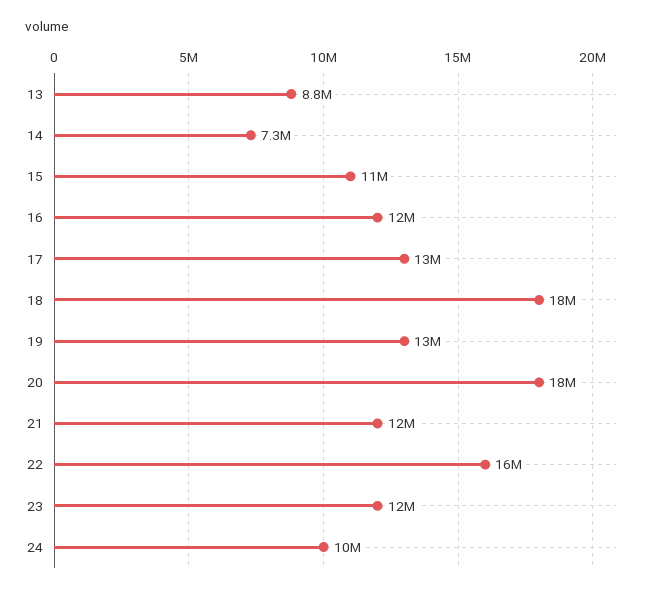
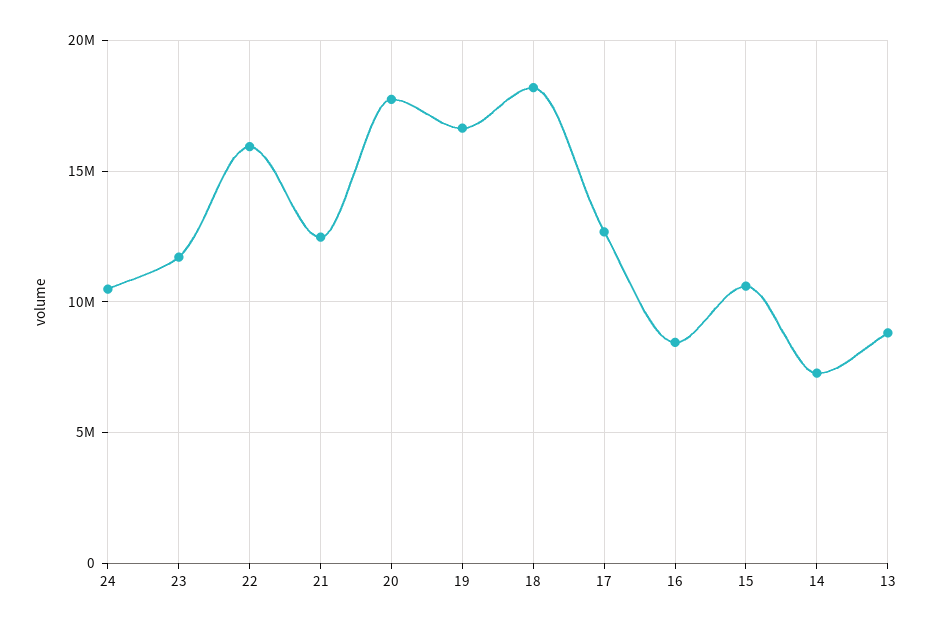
16: 12000000 -> 8500000
19: 13000000 -> 16500000

